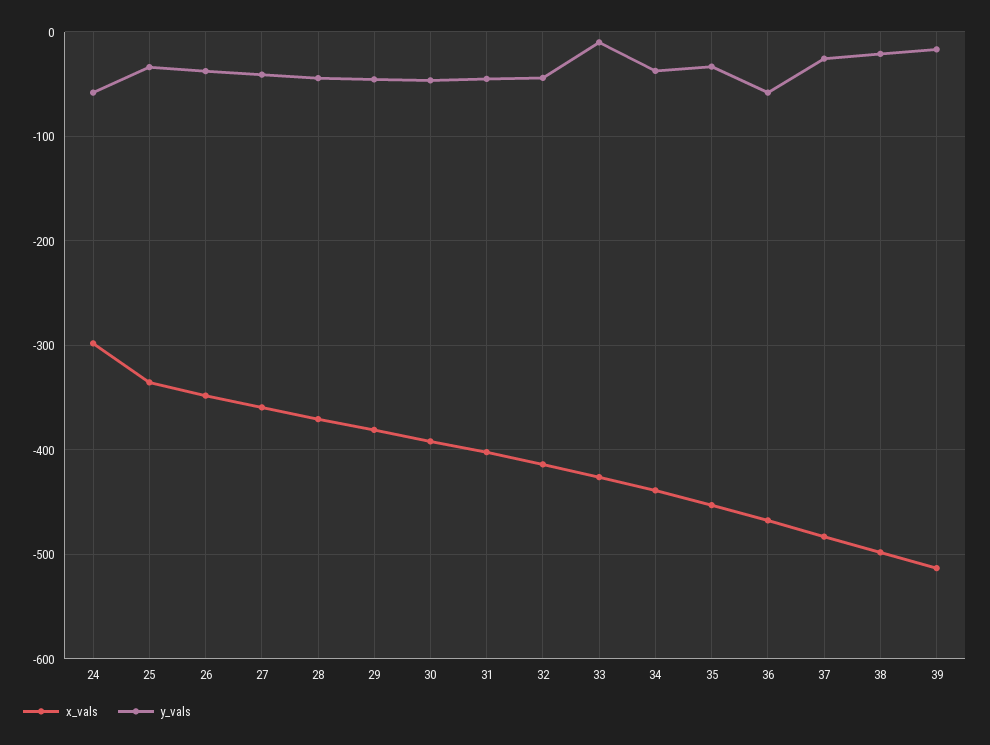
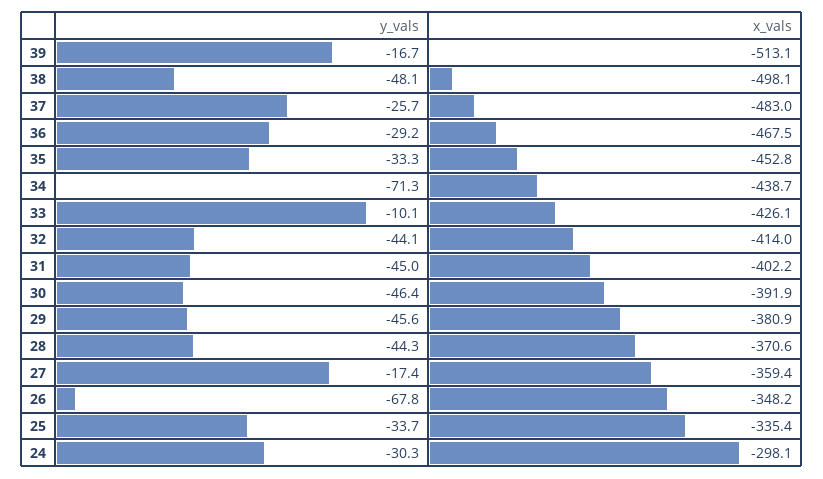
y_vals, 24: -60 -> -30.3
y_vals, 26: -40 -> -67.8
y_vals, 27: -40 -> -17.4
y_vals, 34: -40 -> -71.3
y_vals, 36: -60 -> -29.2
y_vals, 38: -20 -> -48.1

